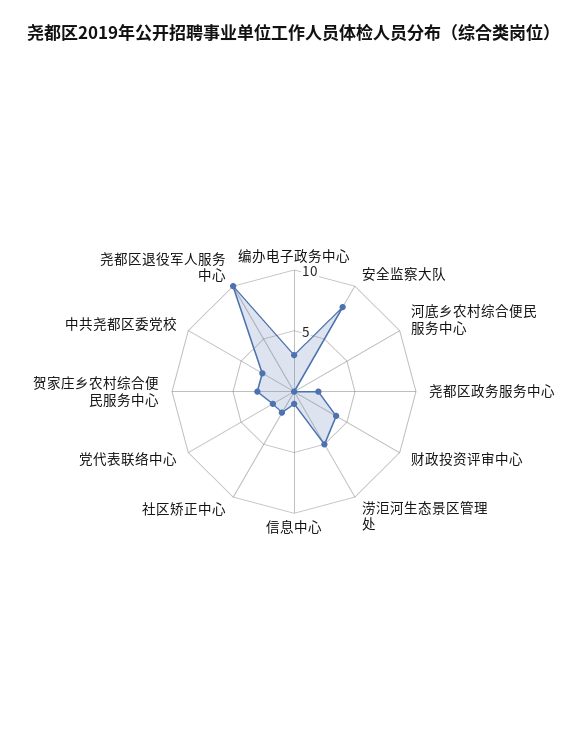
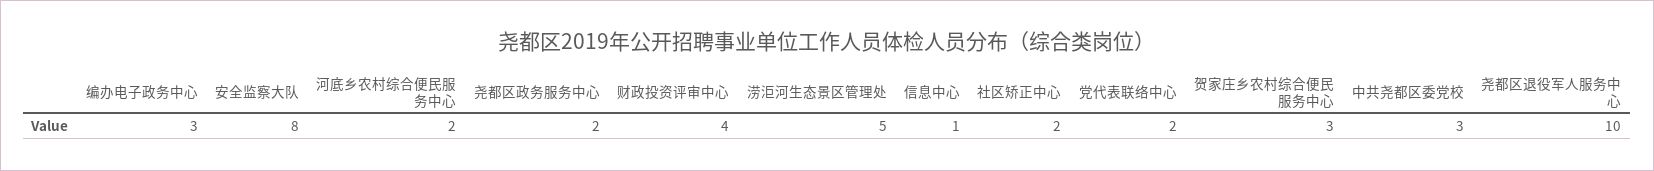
河底乡农村综合便民服务中心: 0 -> 2

